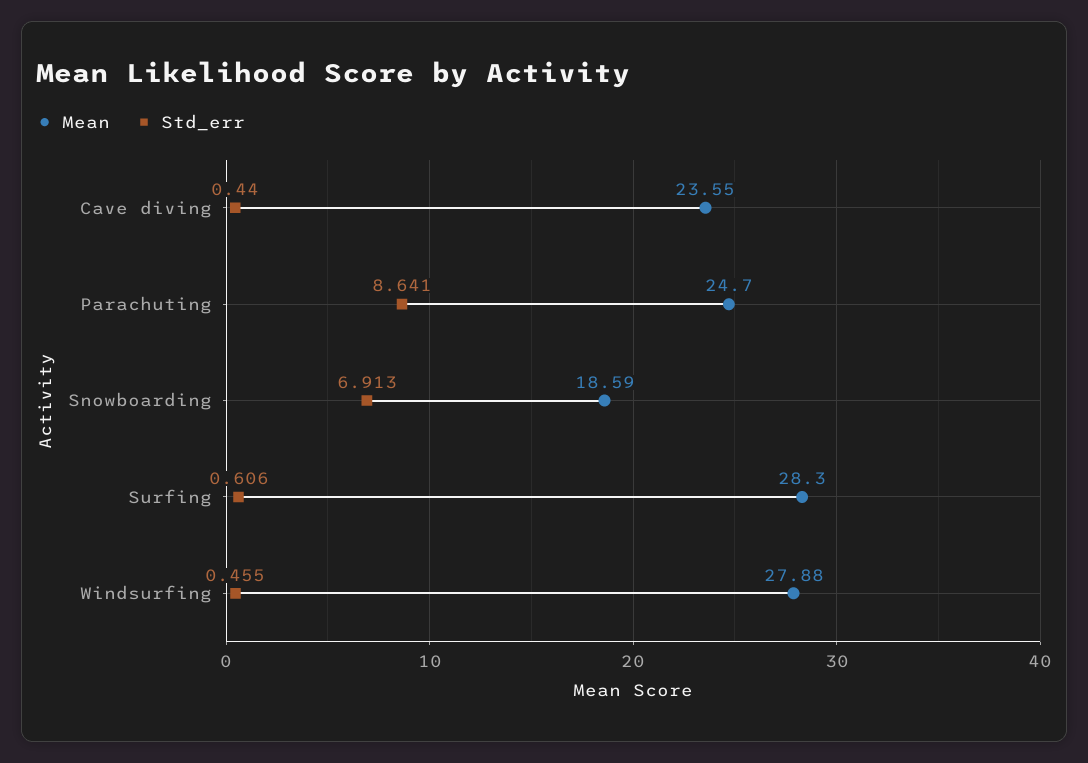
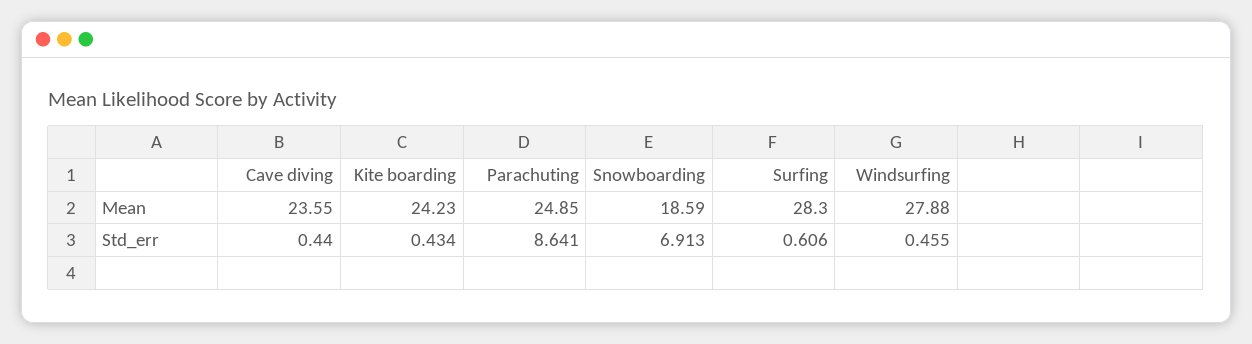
Mean, Parachuting: 24.7 -> 24.85
Mean, Kite boarding: none -> 24.23
Std_err, Kite boarding: none -> 0.434

